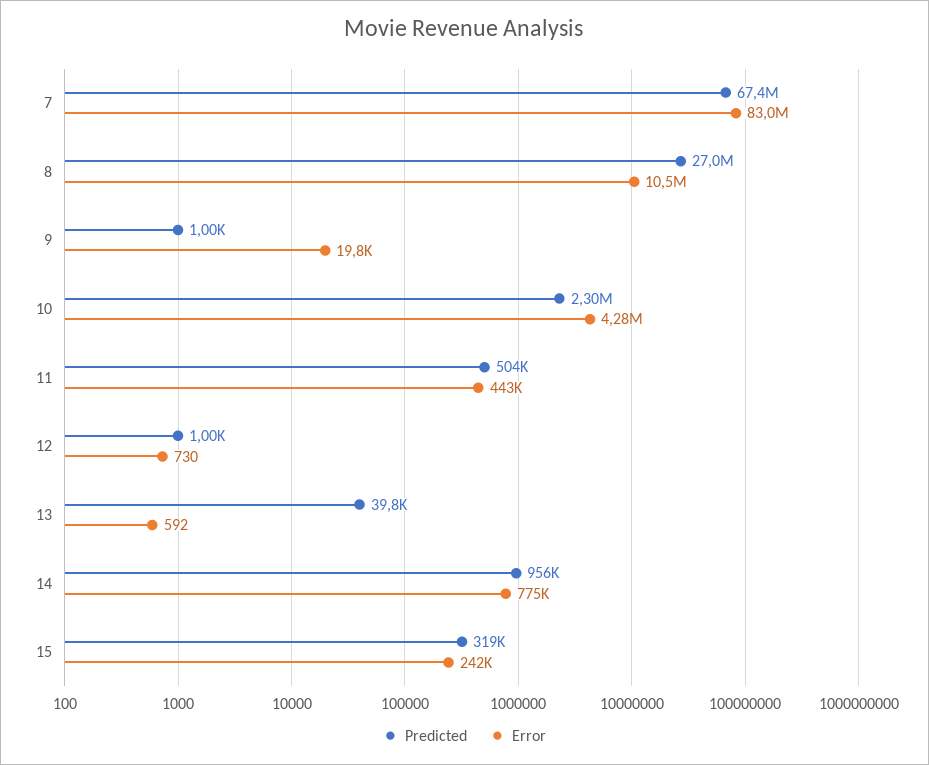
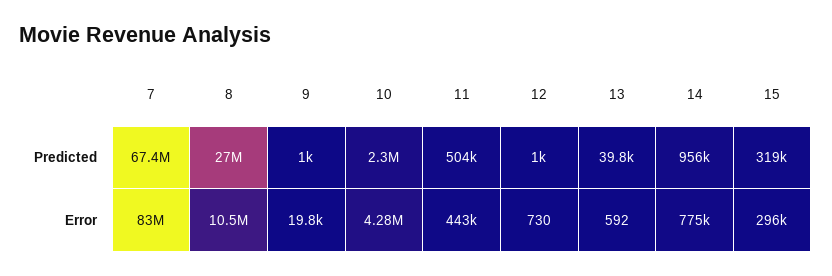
Error, 15: 242000 -> 296000

